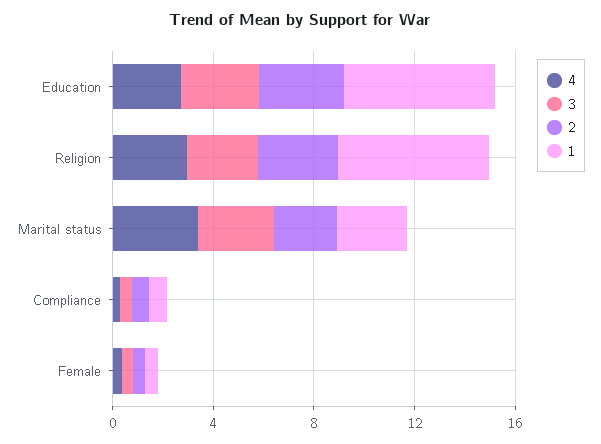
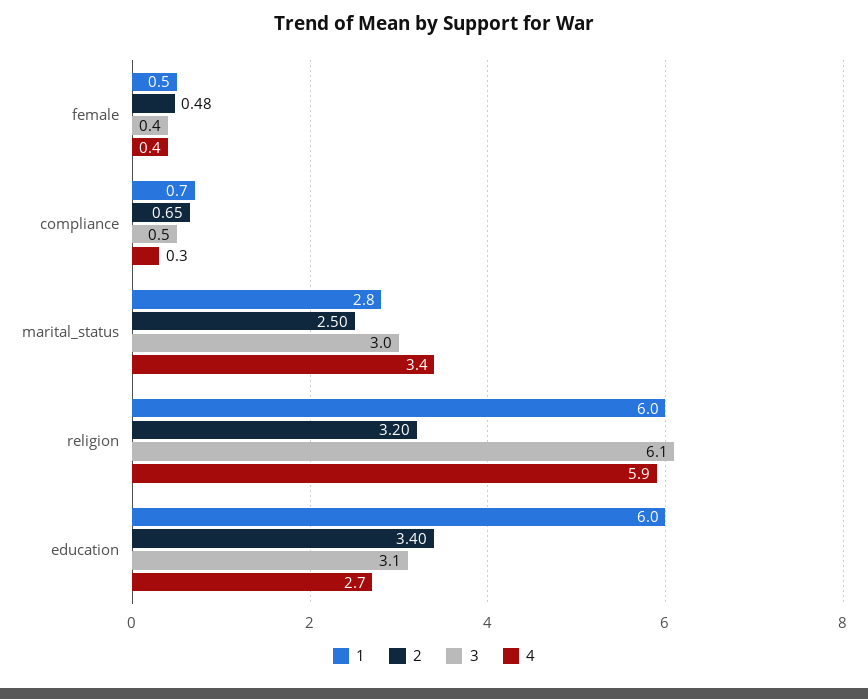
4, Religion: 3 -> 5.9
3, Religion: 3 -> 6.1

